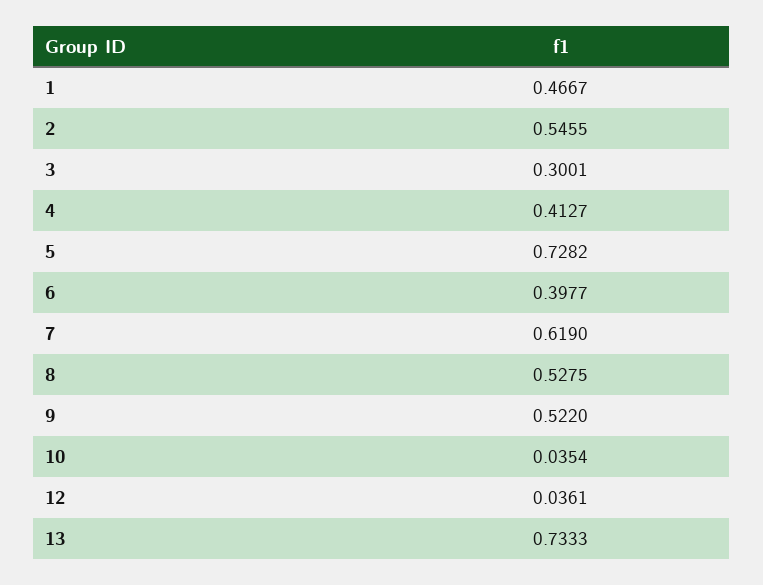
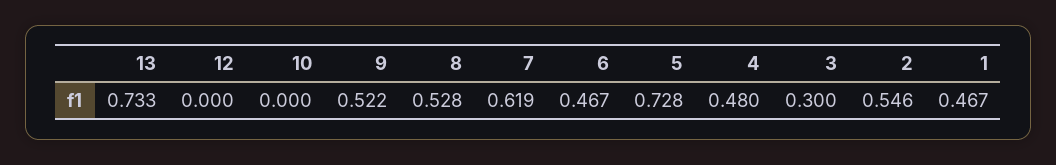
4: 0.4127 -> 0.48
6: 0.3977 -> 0.467
10: 0.0354 -> 0
12: 0.0361 -> 0

